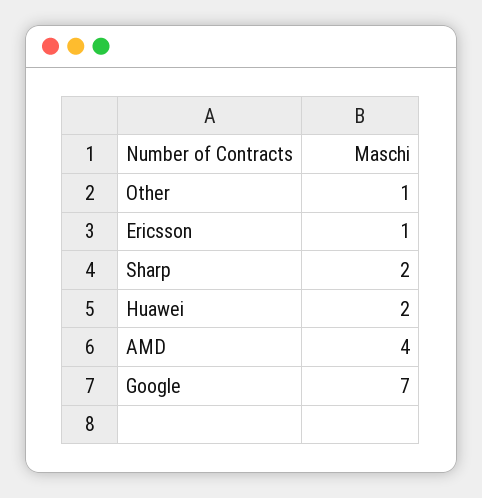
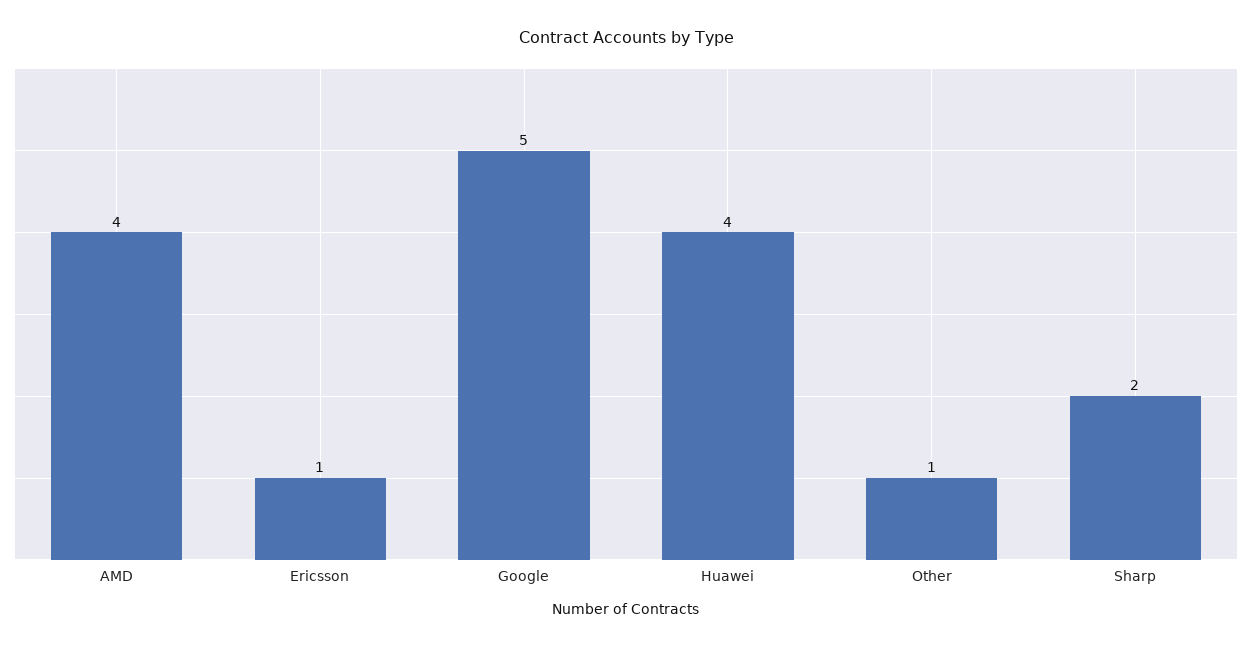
Huawei: 2 -> 4
Google: 7 -> 5

